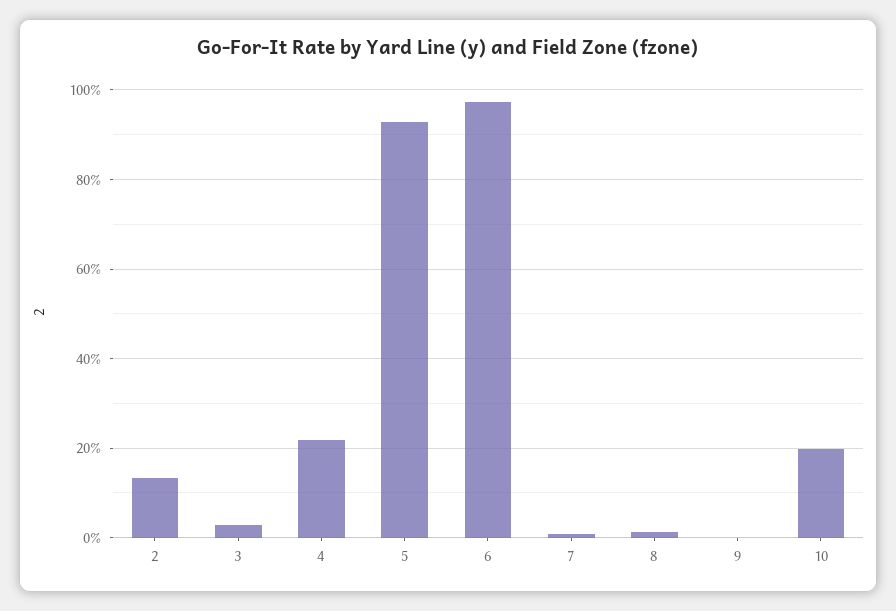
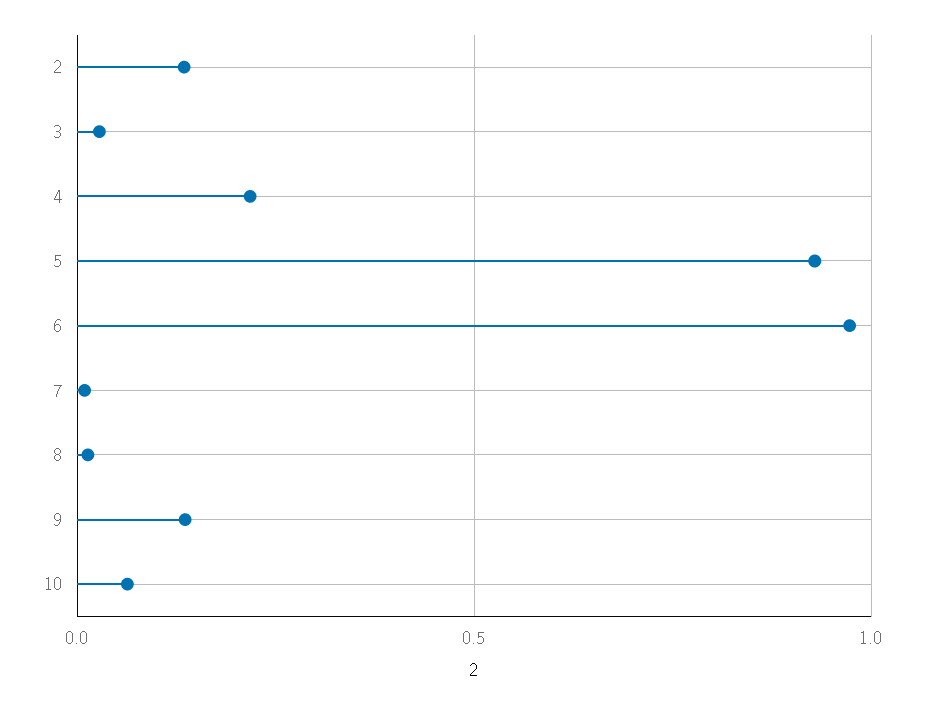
9: 0 -> 0.15
10: 0.2 -> 0.05

